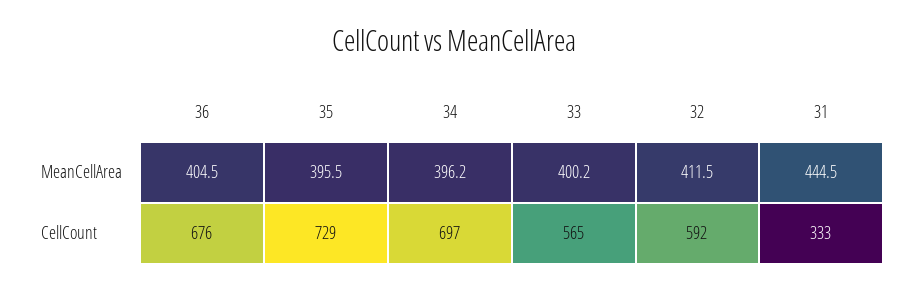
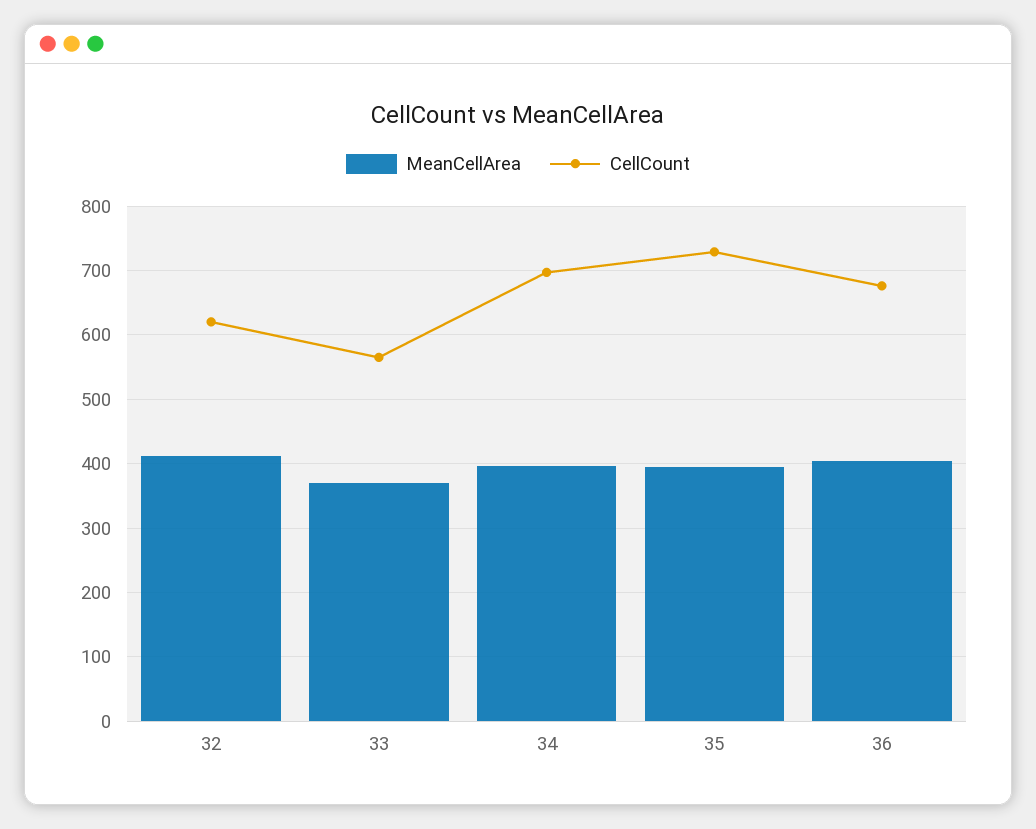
MeanCellArea, 33: 400.2 -> 370
MeanCellArea, 31: 444.5 -> none
CellCount, 32: 592 -> 620
CellCount, 31: 333 -> none

